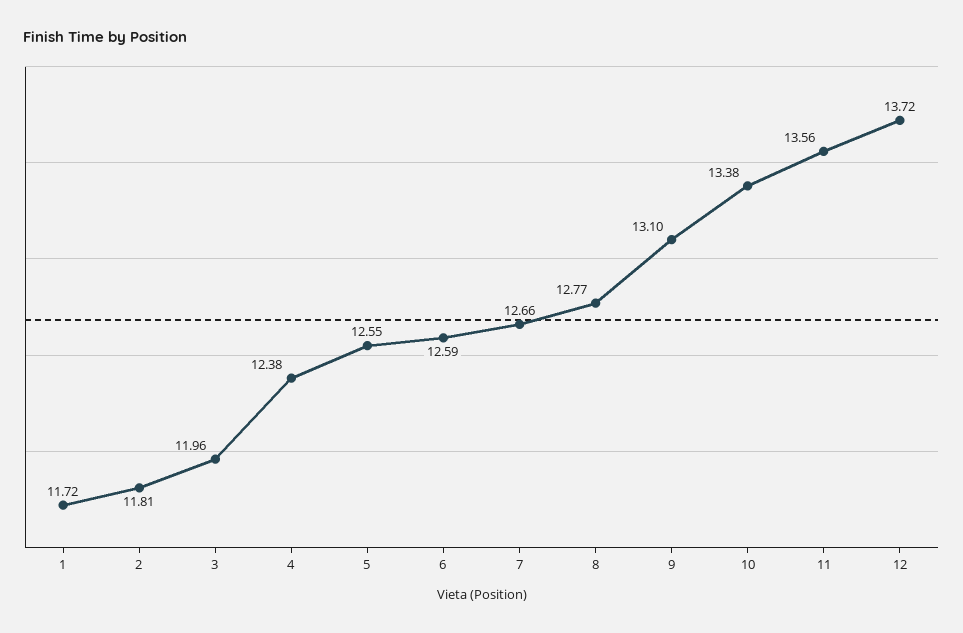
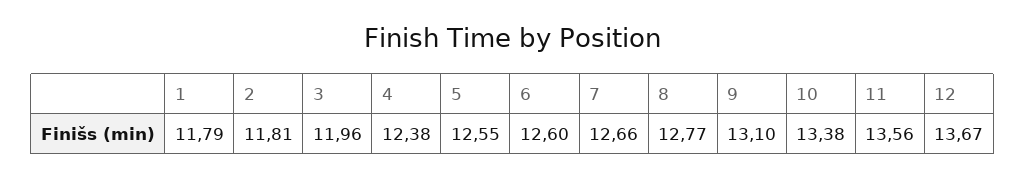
1: 11.72 -> 11.79
6: 12.59 -> 12.6
12: 13.72 -> 13.67

